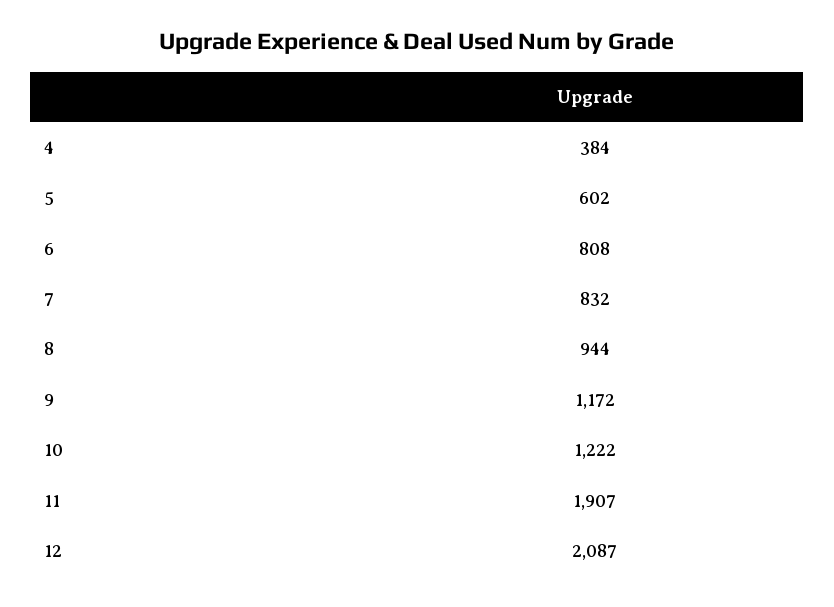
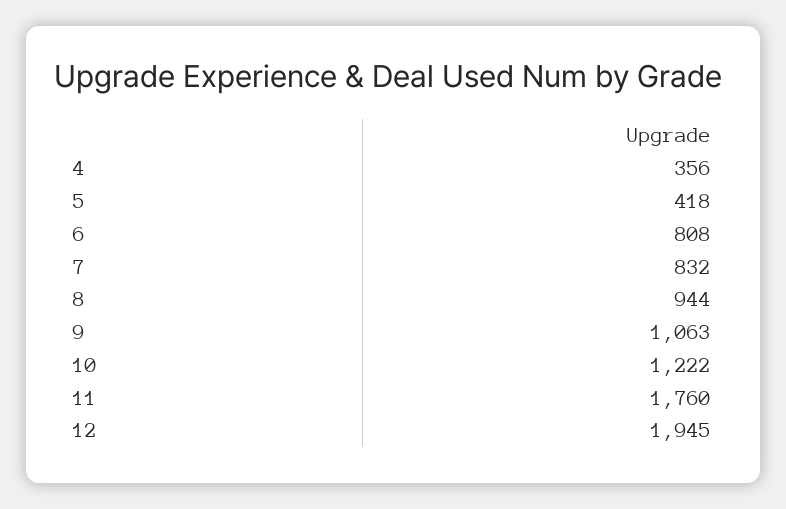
4: 384 -> 356
5: 602 -> 418
9: 1172 -> 1063
11: 1907 -> 1760
12: 2087 -> 1945

